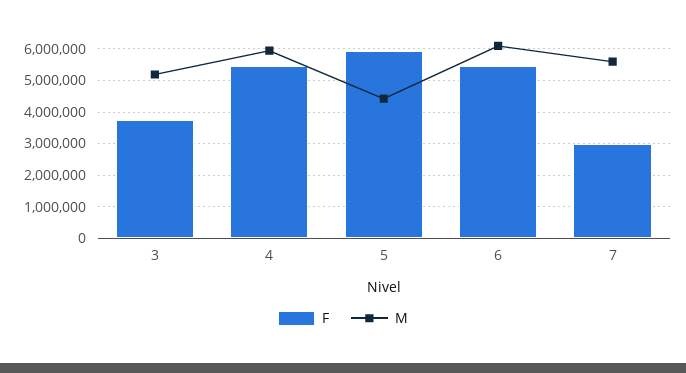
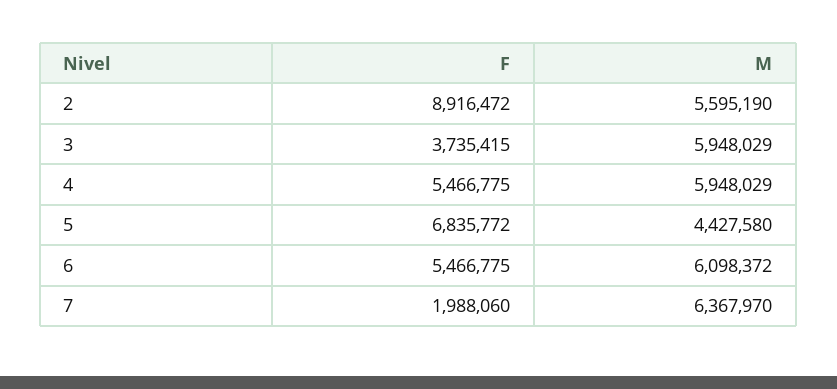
M, 3: 5200000 -> 5948029
F, 5: 6000000 -> 6835772
F, 7: 3000000 -> 1988060
M, 7: 5600000 -> 6367970
F, 2: none -> 8916472
M, 2: none -> 5595190

